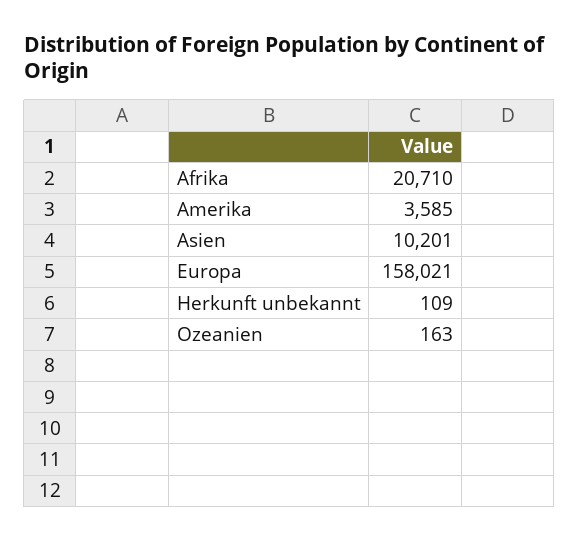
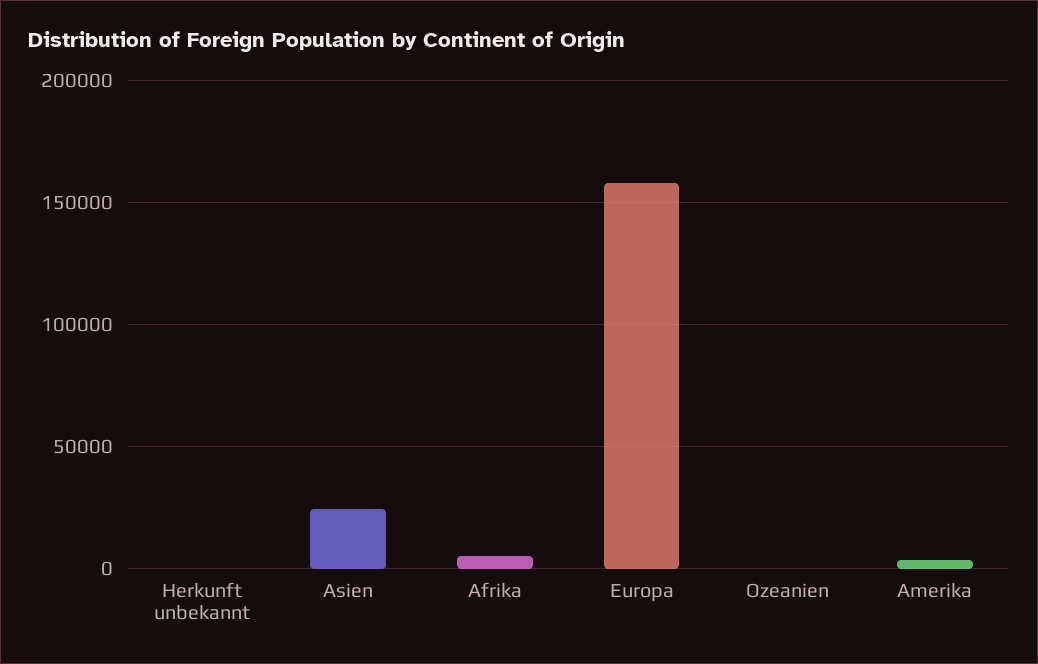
Afrika: 20710 -> 5000
Asien: 10201 -> 25000

